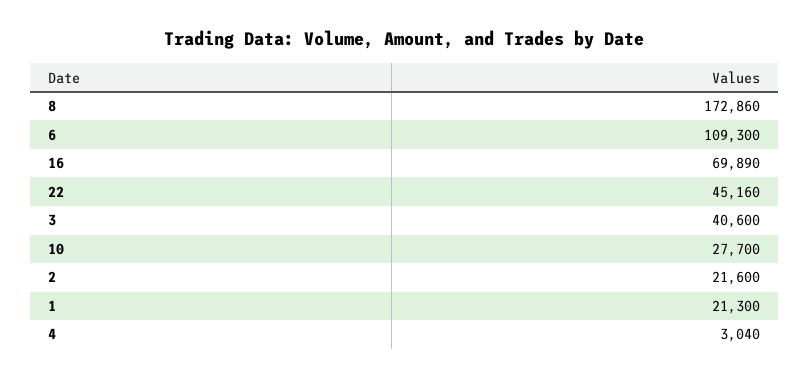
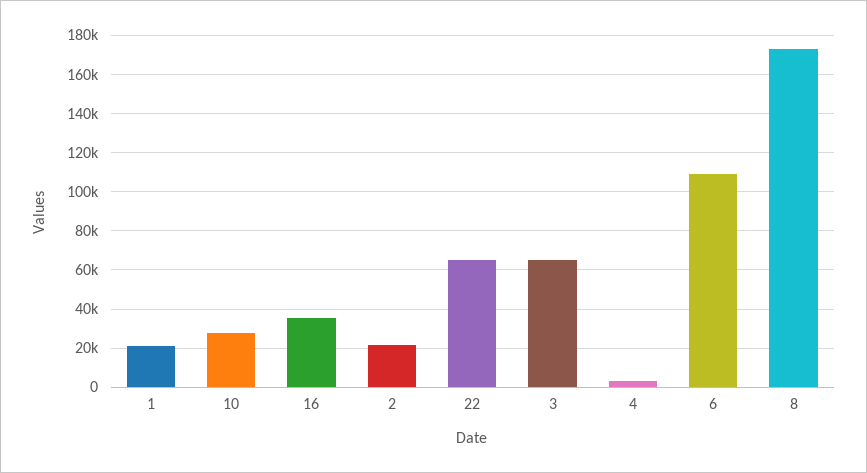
16: 69890 -> 35000
22: 45160 -> 65000
3: 40600 -> 65000

